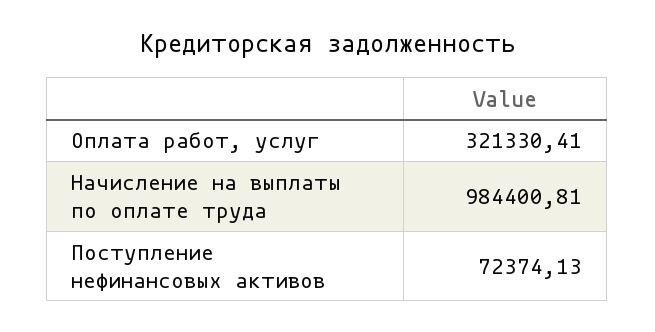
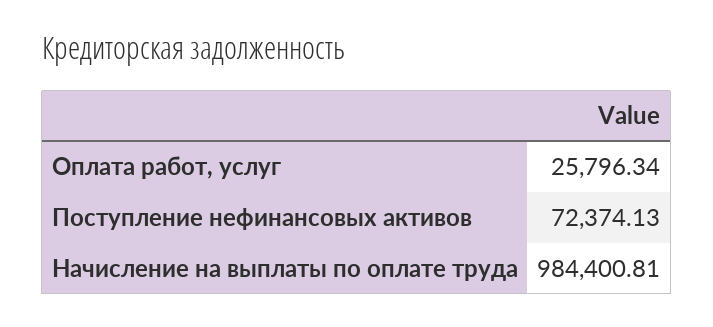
Оплата работ, услуг: 321330.41 -> 25796.34

